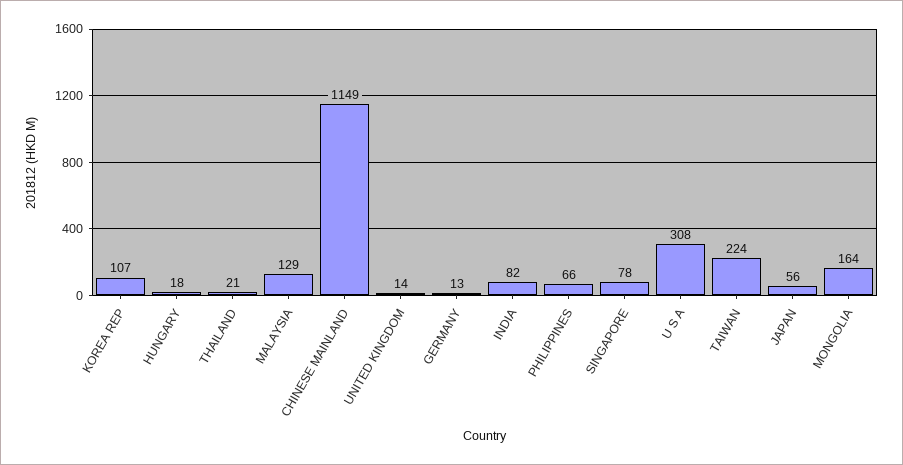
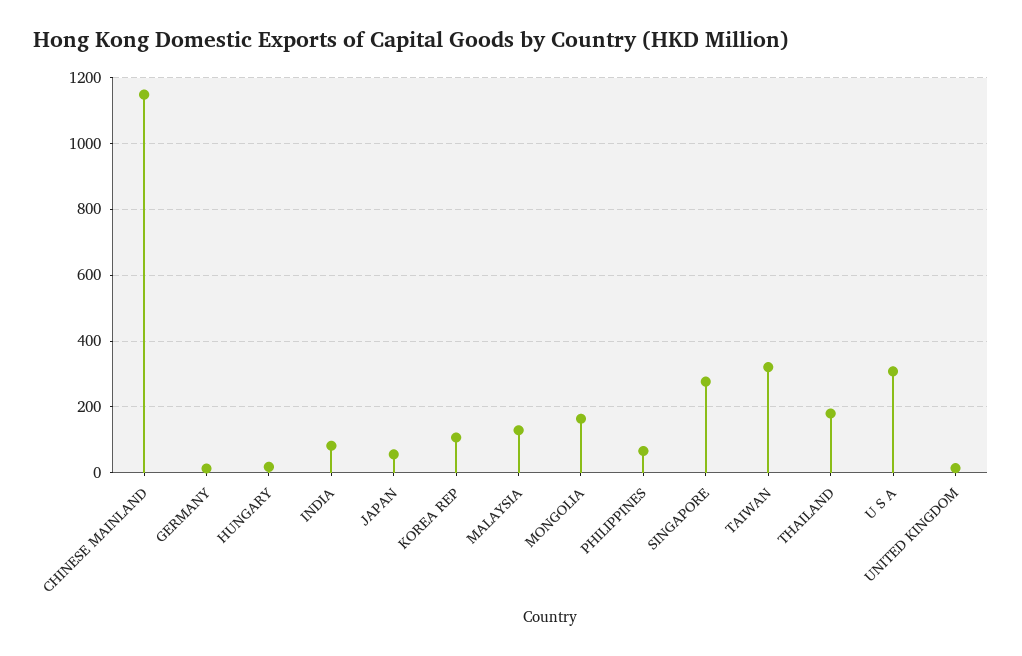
THAILAND: 21 -> 180
SINGAPORE: 78 -> 280
TAIWAN: 224 -> 320

